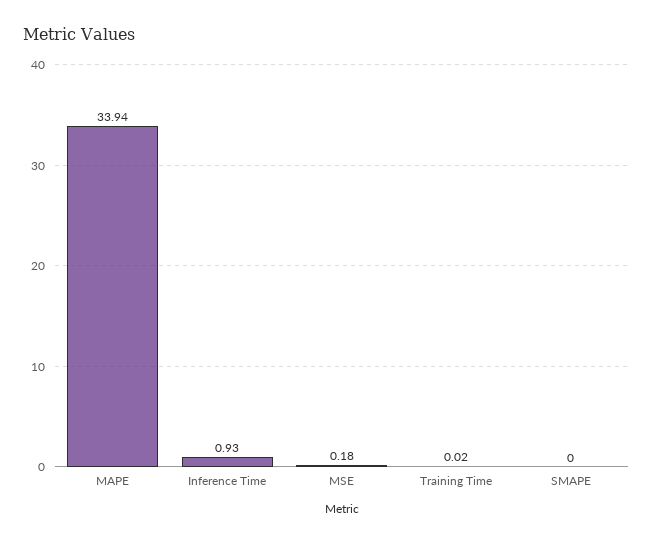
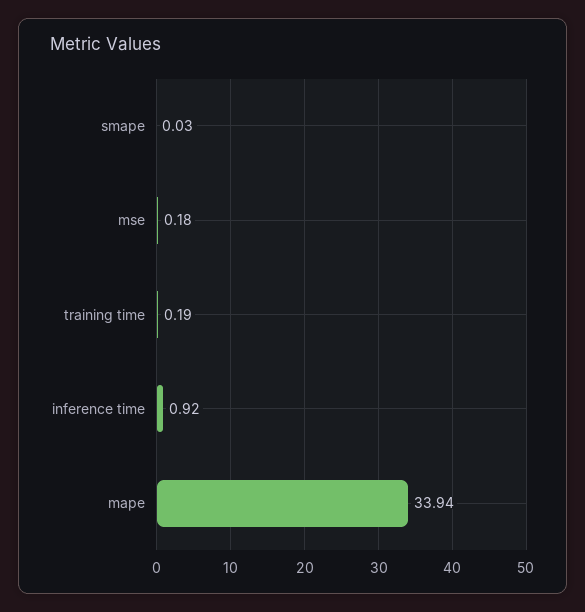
Inference Time: 0.93 -> 0.92
Training Time: 0.02 -> 0.19
SMAPE: 0 -> 0.03

